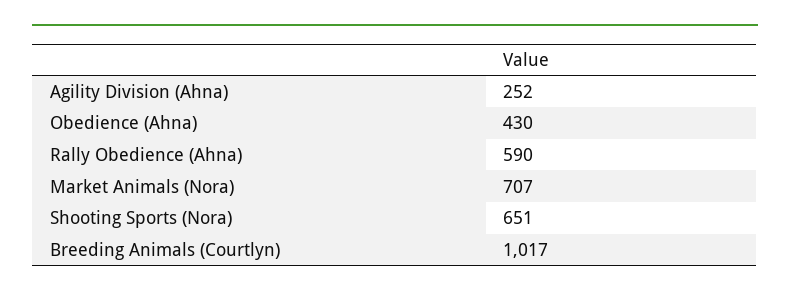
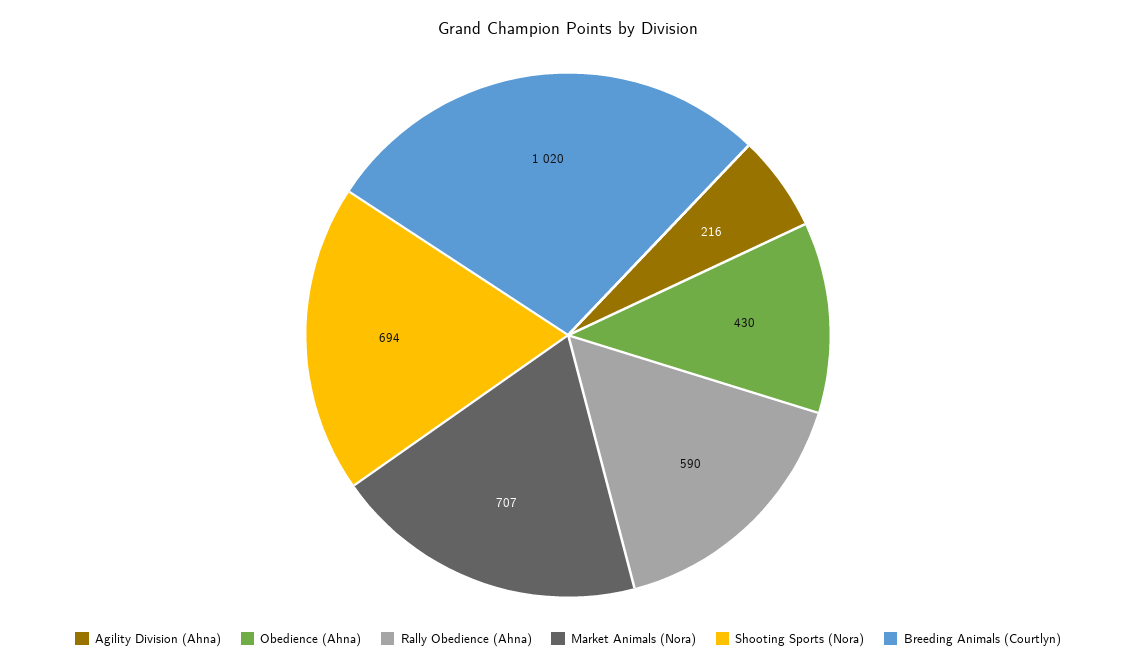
Agility Division (Ahna): 252 -> 216
Shooting Sports (Nora): 651 -> 694
Breeding Animals (Courtlyn): 1017 -> 1020

